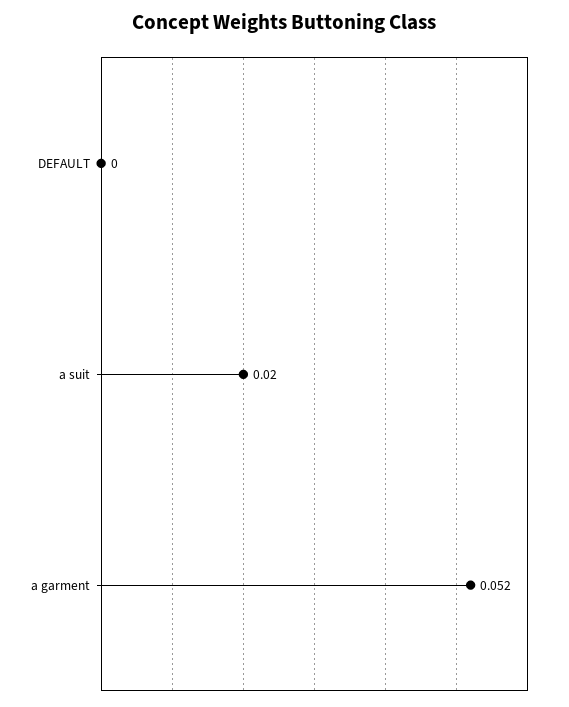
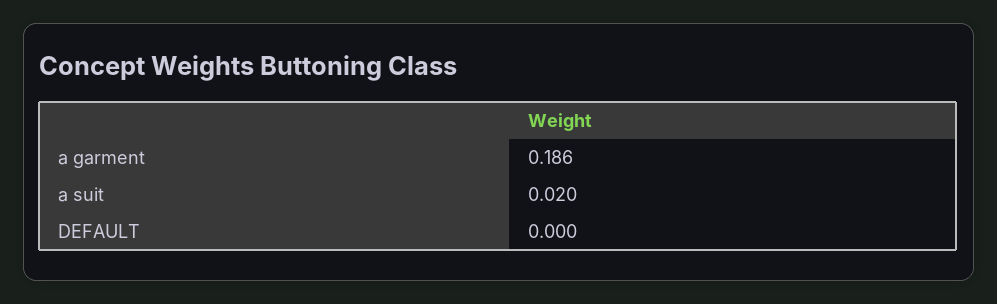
a garment: 0.052 -> 0.186

